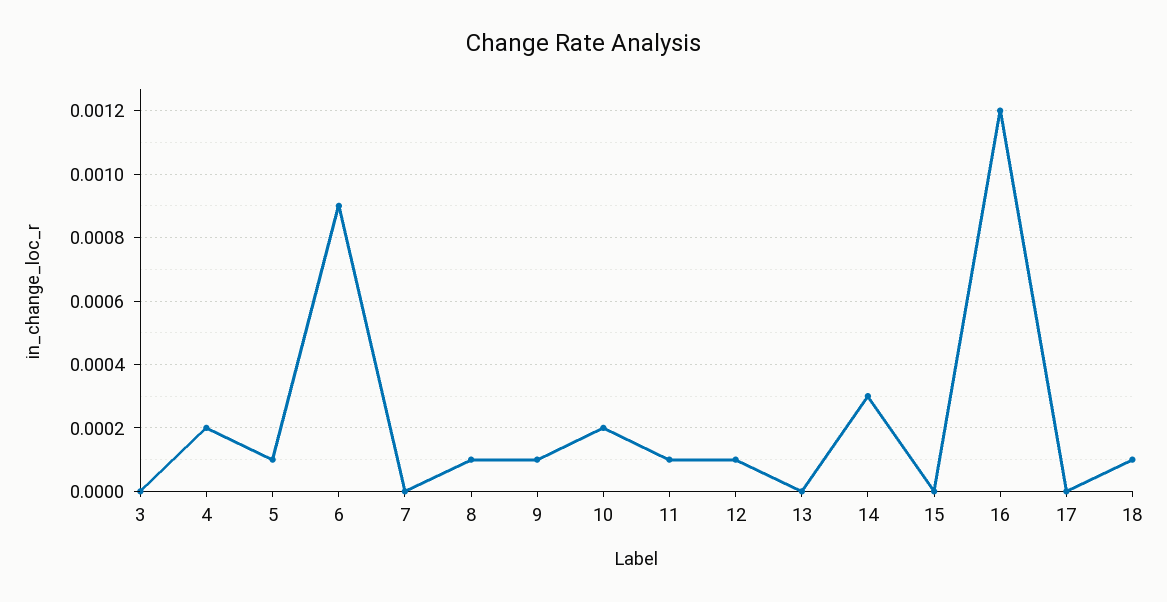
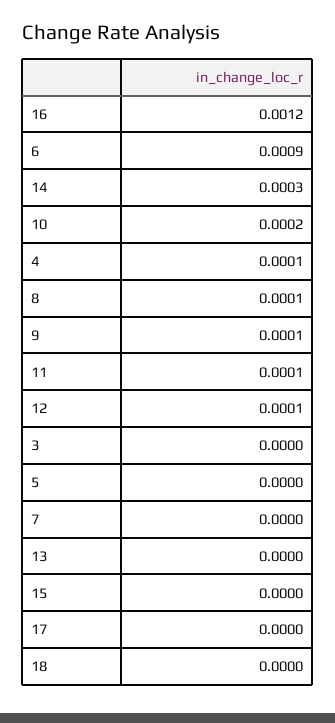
4: 0.0002 -> 0.0001
5: 0.0001 -> 0
18: 0.0001 -> 0

